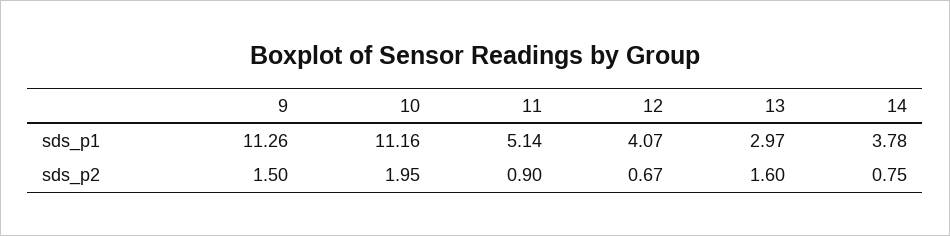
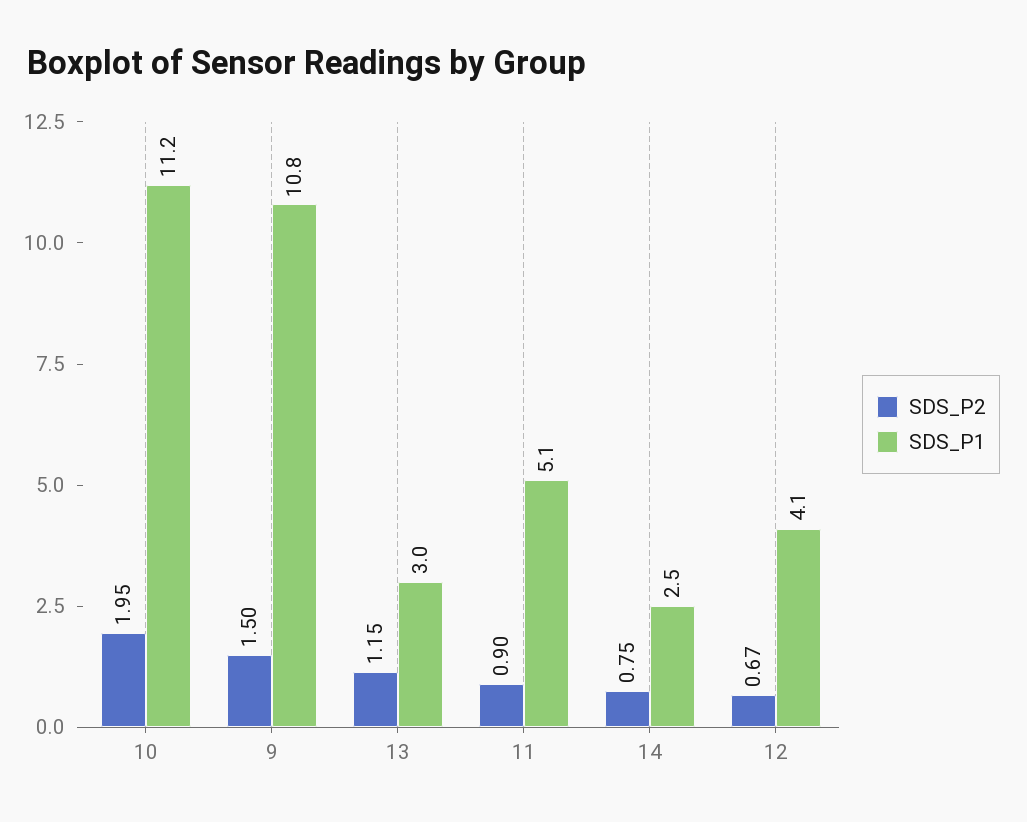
sds_p1, 9: 11.26 -> 10.8
sds_p1, 14: 3.78 -> 2.5
sds_p2, 13: 1.6 -> 1.15

